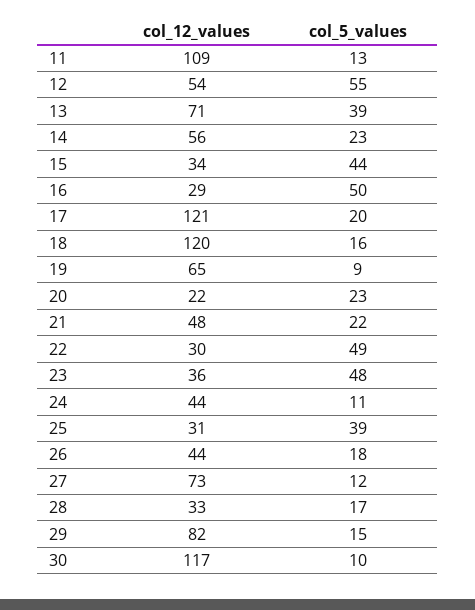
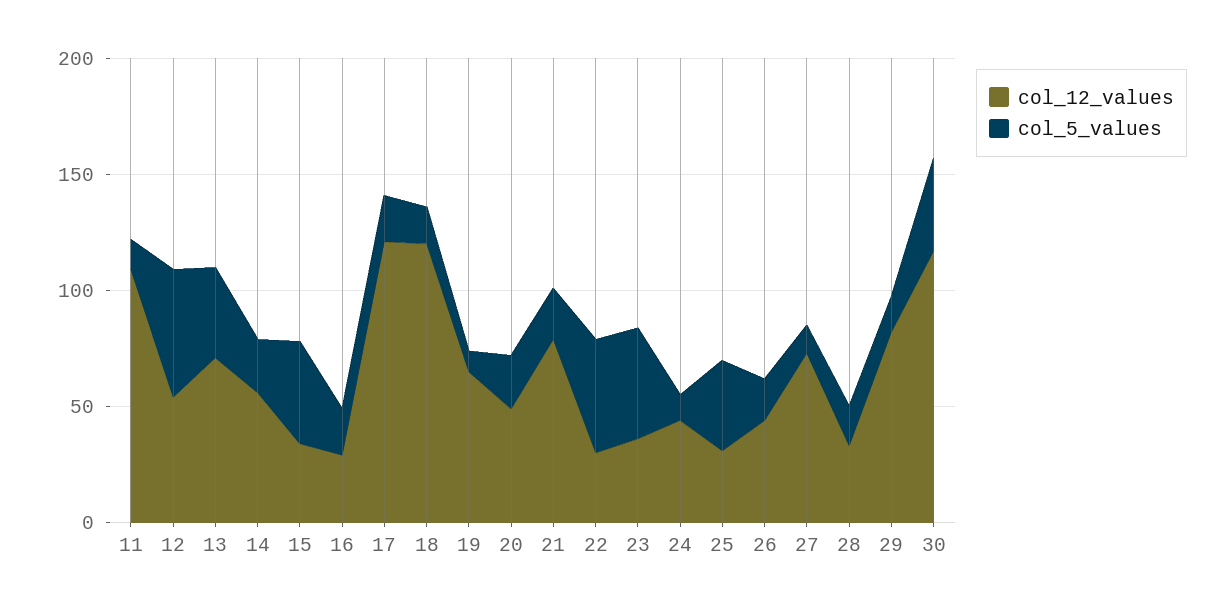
col_5_values, 16: 50 -> 20
col_12_values, 20: 22 -> 50
col_12_values, 21: 48 -> 80
col_5_values, 30: 10 -> 40

